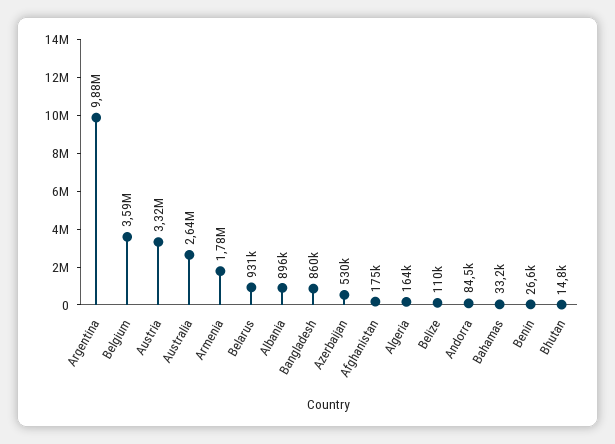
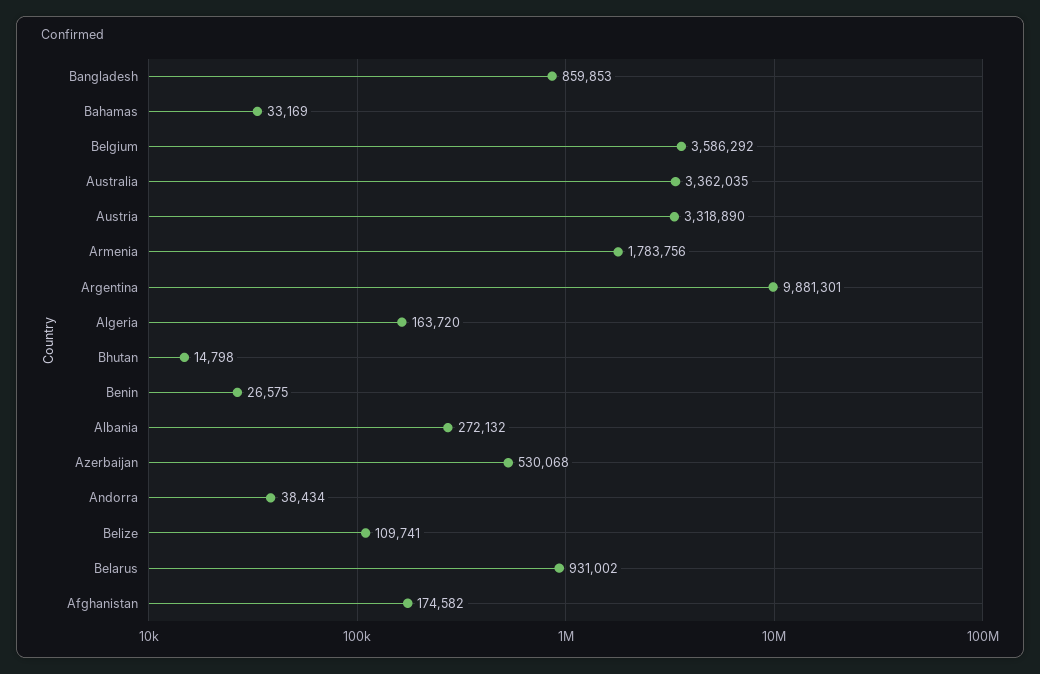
Australia: 2640000 -> 3362035
Albania: 896000 -> 272132
Andorra: 84500 -> 38434

